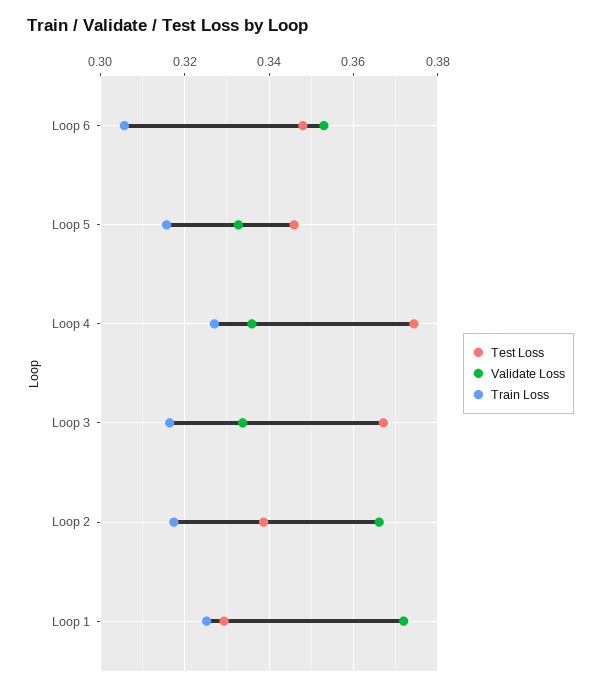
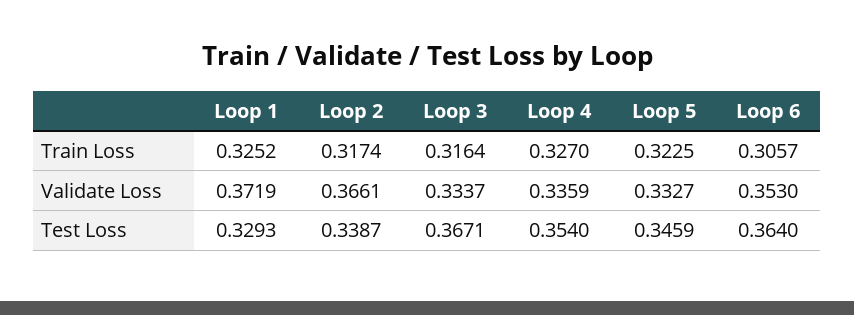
Test Loss, Loop 6: 0.348 -> 0.364
Train Loss, Loop 5: 0.316 -> 0.3225
Test Loss, Loop 4: 0.374 -> 0.354

